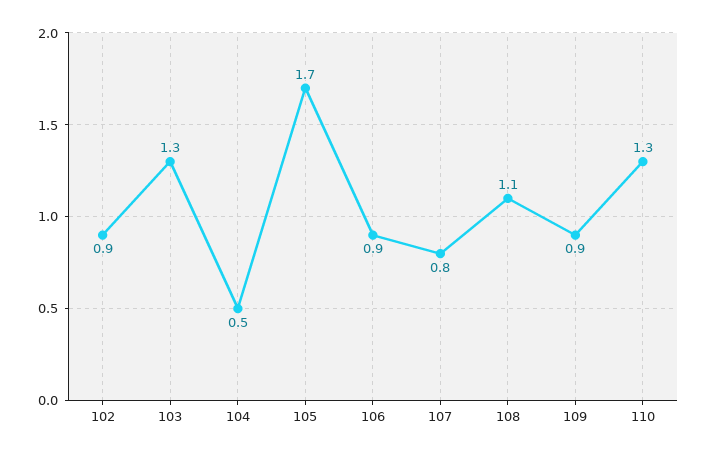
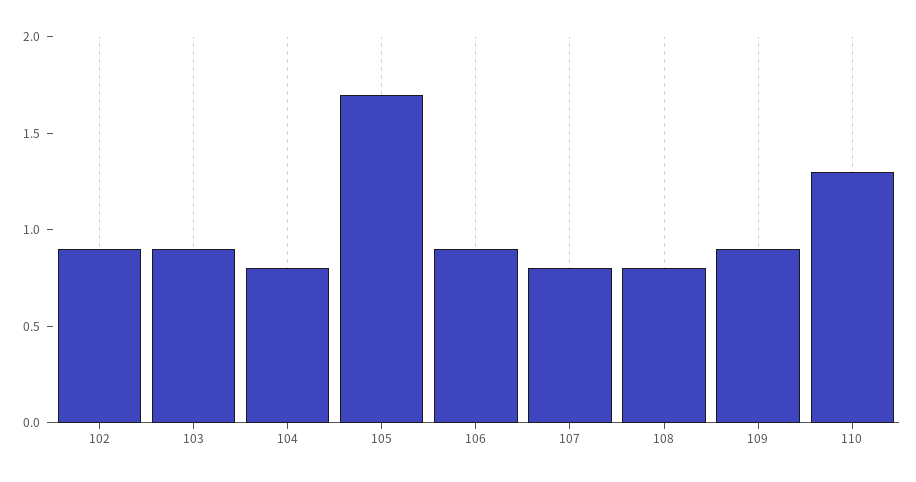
103: 1.3 -> 0.9
104: 0.5 -> 0.8
108: 1.1 -> 0.8

